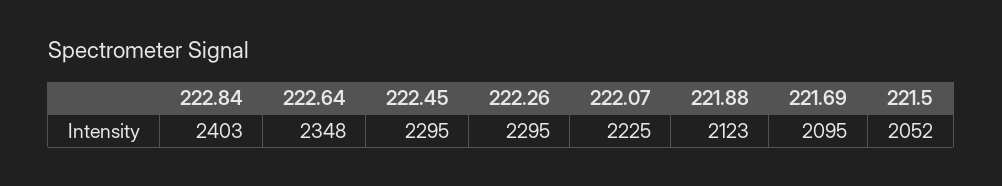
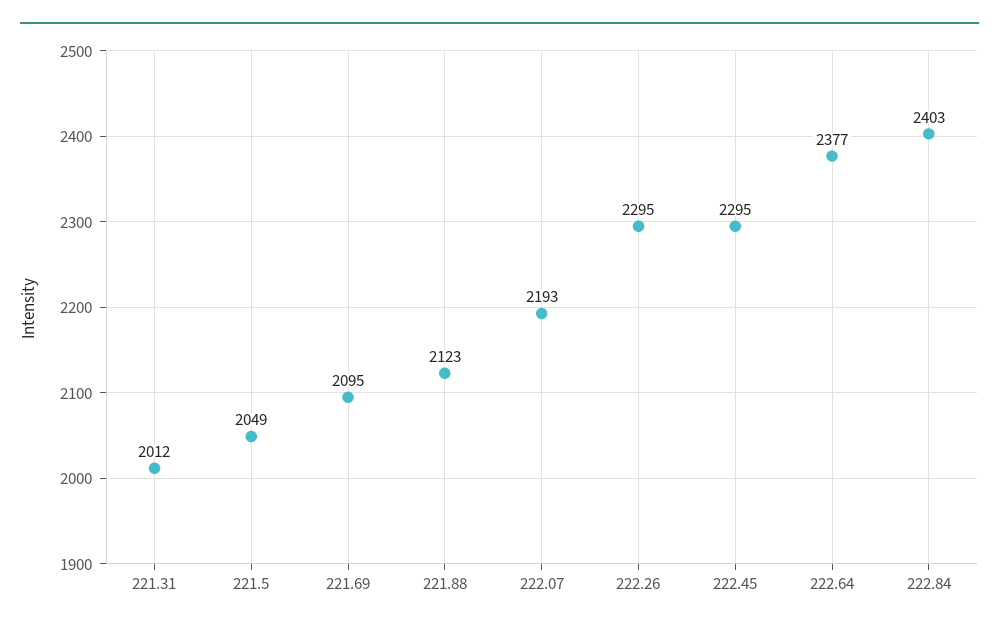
222.64: 2348 -> 2377
222.07: 2225 -> 2193
221.5: 2052 -> 2049
221.31: none -> 2012

